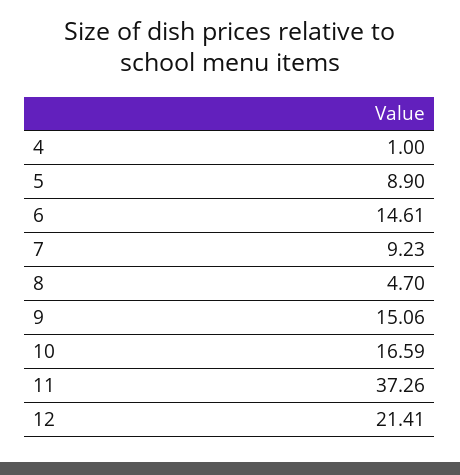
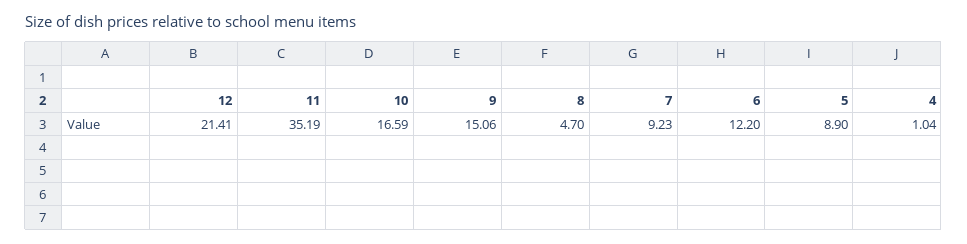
4: 1 -> 1.04
6: 14.61 -> 12.2
11: 37.26 -> 35.19

